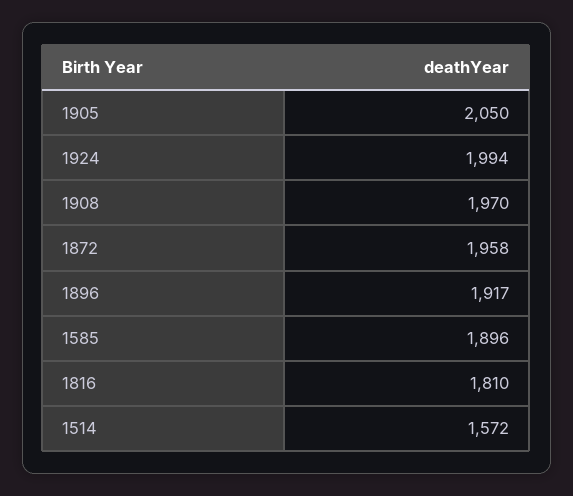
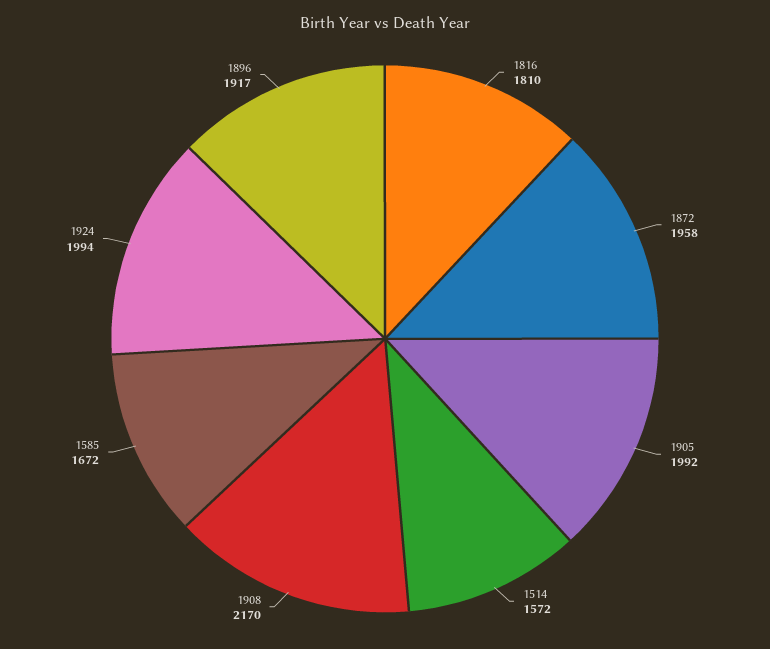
1905: 2050 -> 1992
1908: 1970 -> 2170
1585: 1896 -> 1672

